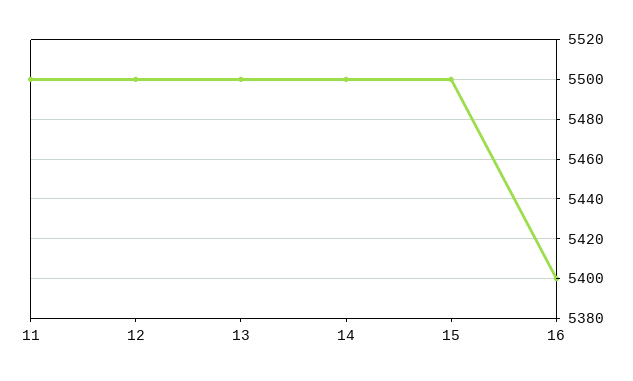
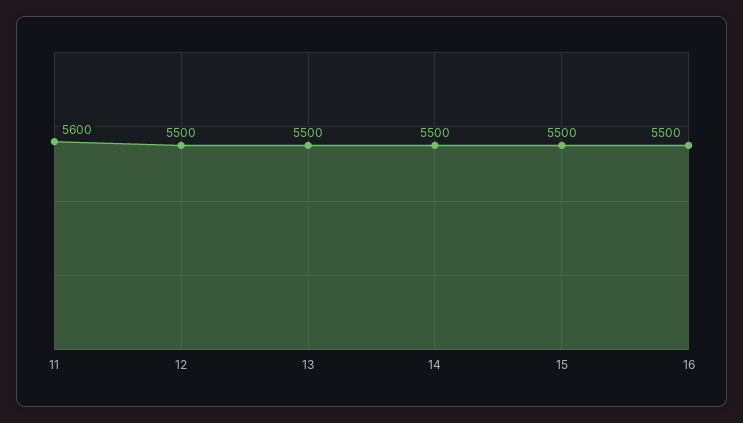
11: 5500 -> 5600
16: 5400 -> 5500

